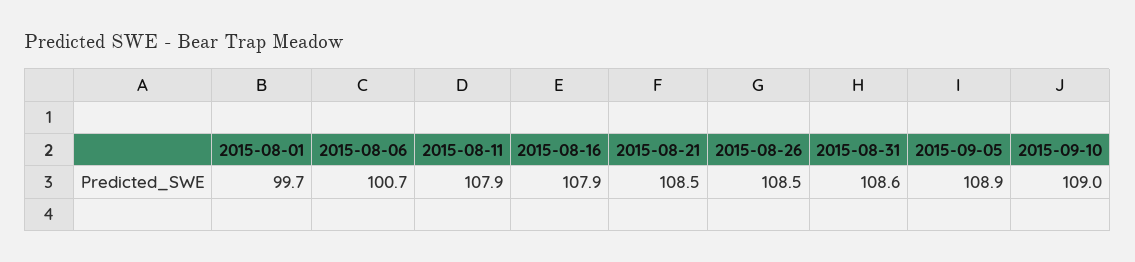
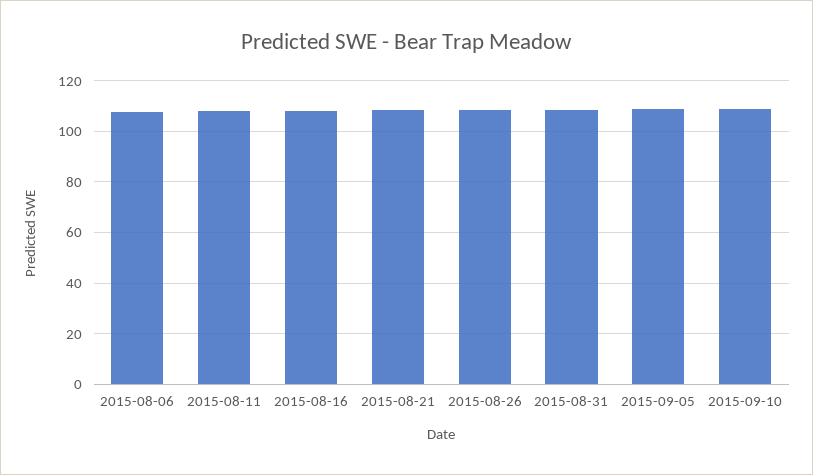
2015-08-01: 99.7 -> none
2015-08-06: 100.7 -> 107.5

